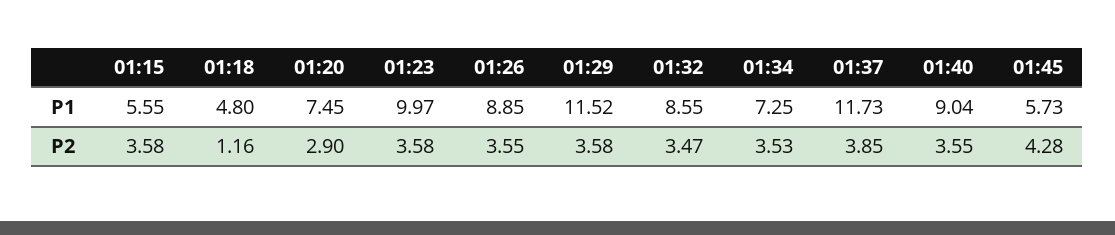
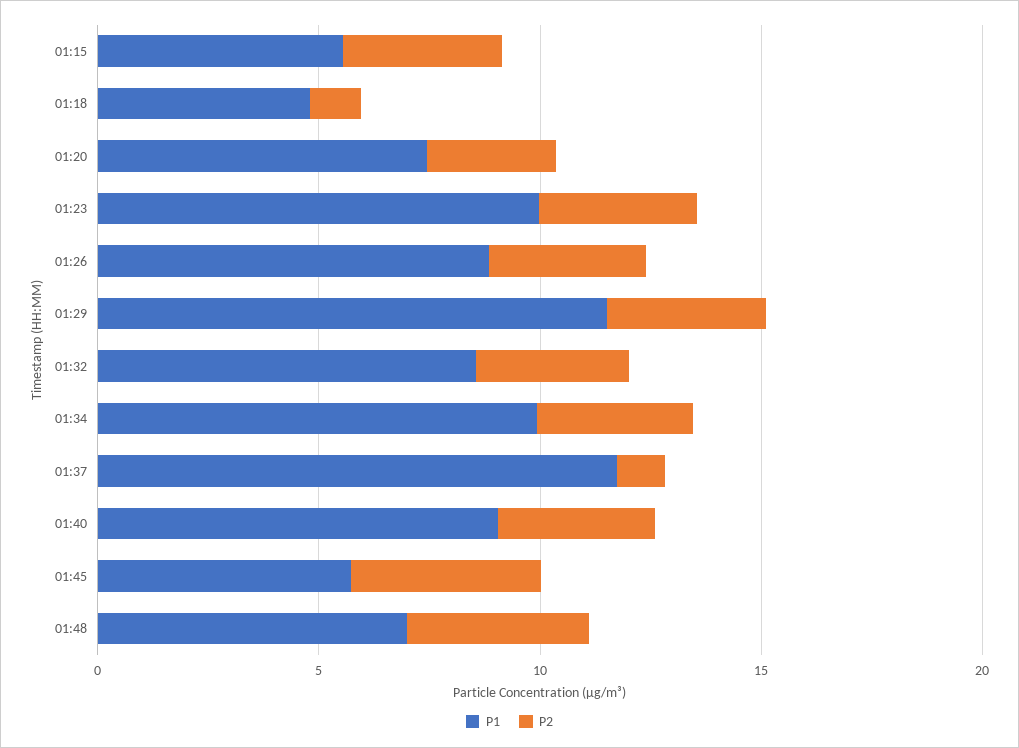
P1, 01:34: 7.25 -> 10
P2, 01:37: 3.85 -> 1
P1, 01:48: none -> 7
P2, 01:48: none -> 4

